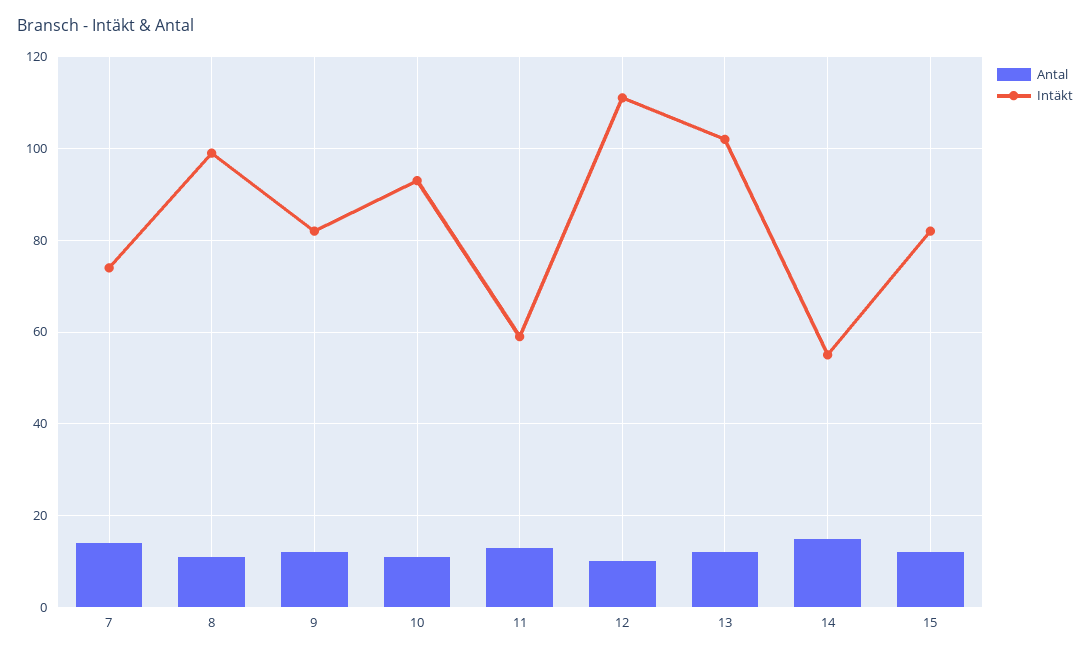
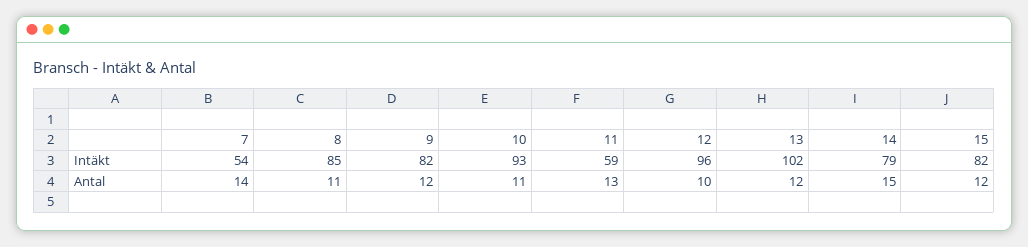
Intäkt, 7: 75 -> 54
Intäkt, 8: 100 -> 85
Intäkt, 12: 110 -> 96
Intäkt, 14: 55 -> 79

